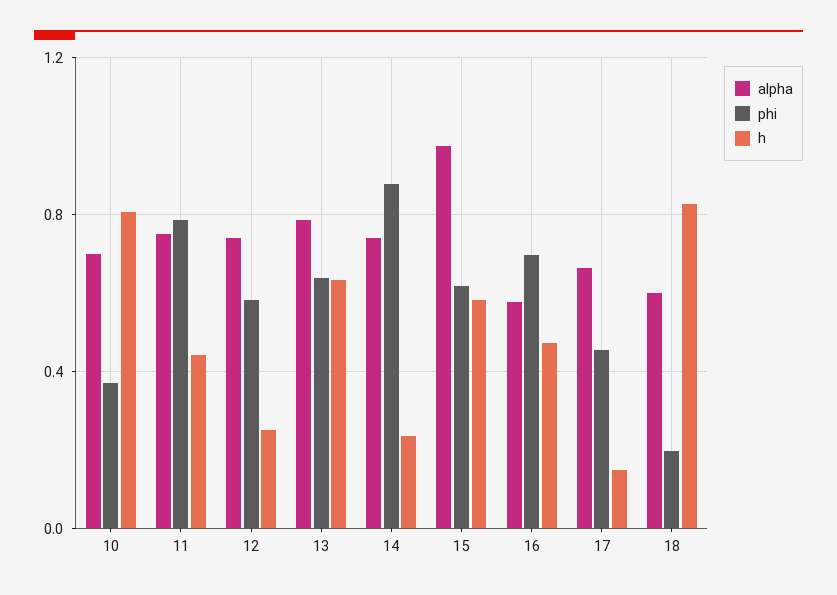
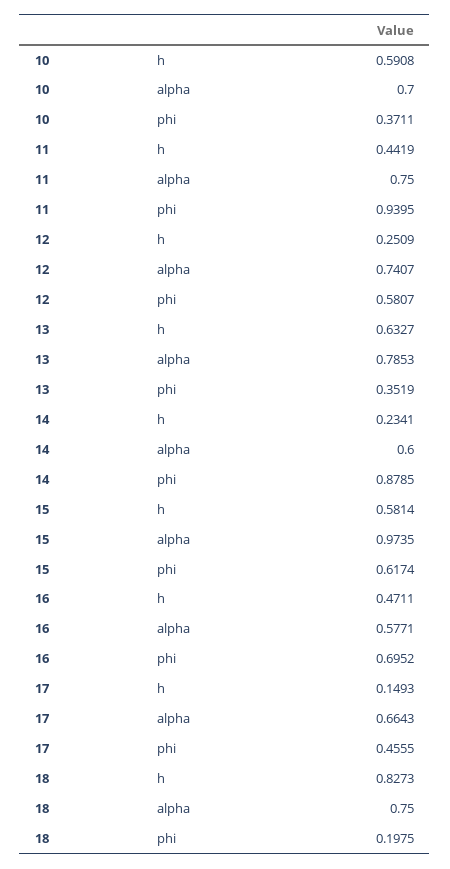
h, 10: 0.8 -> 0.5908
phi, 11: 0.8 -> 0.9395
phi, 13: 0.65 -> 0.3519
alpha, 14: 0.75 -> 0.6
alpha, 18: 0.6 -> 0.75

